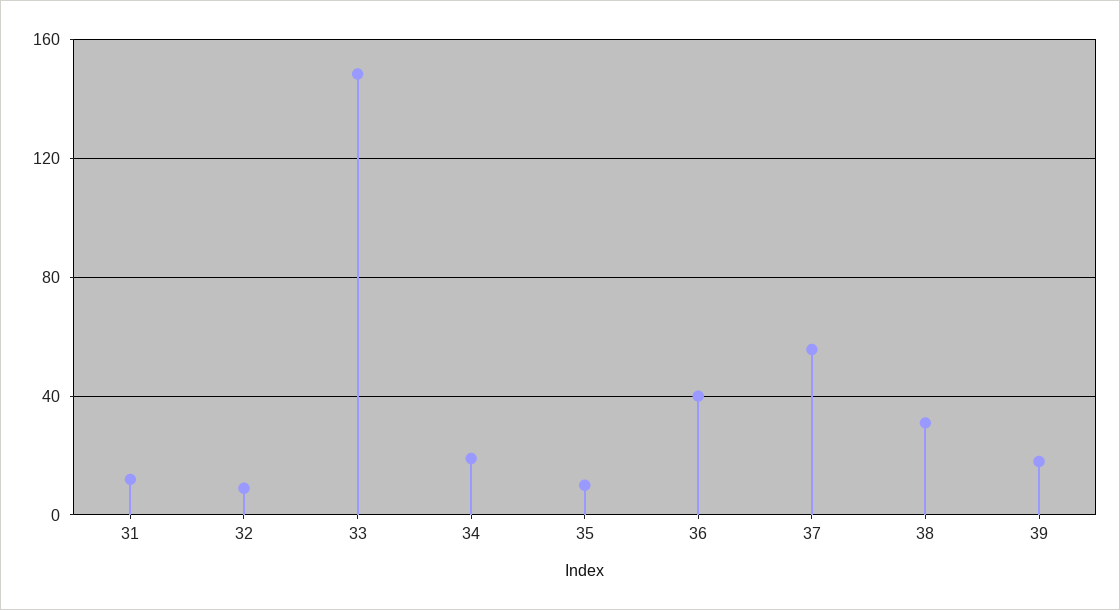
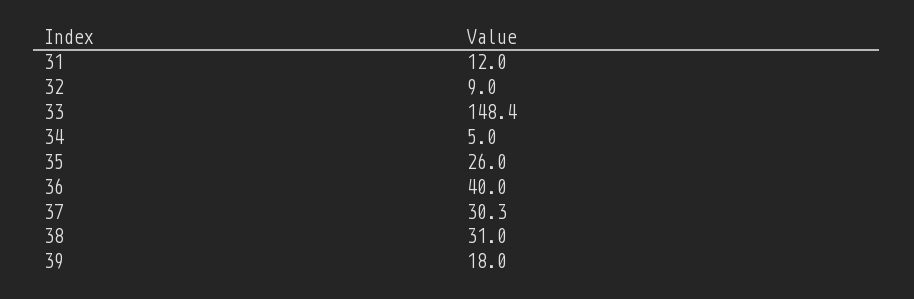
34: 20 -> 5
35: 10 -> 26
37: 55 -> 30.3

